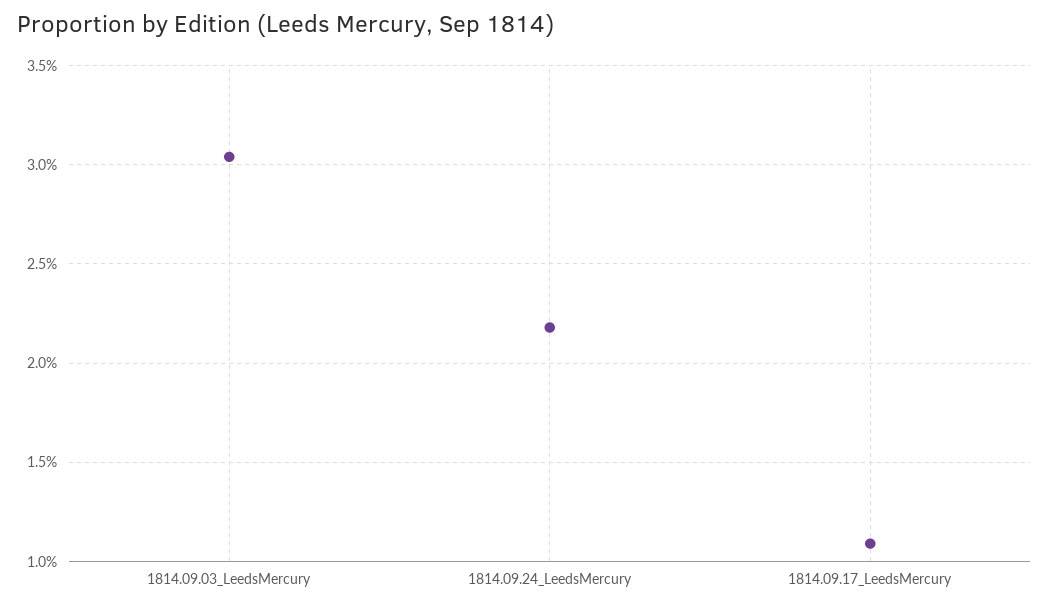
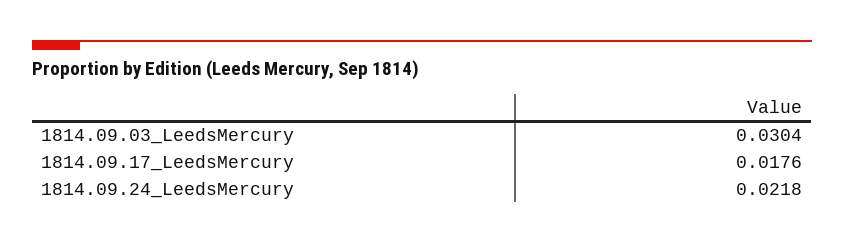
1814.09.17_LeedsMercury: 0.011 -> 0.0176

